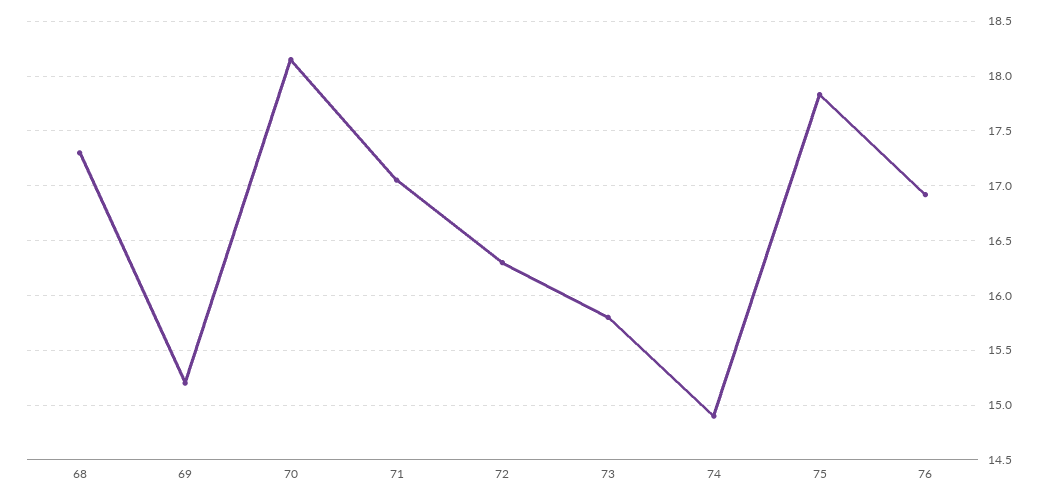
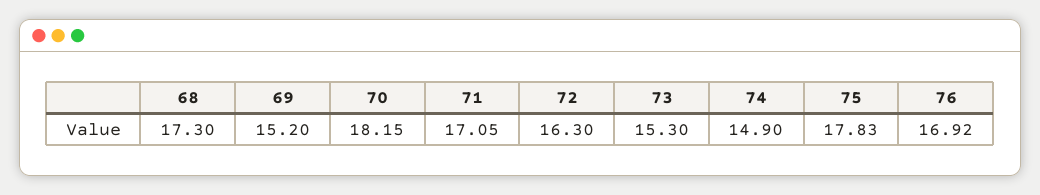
73: 15.8 -> 15.3

